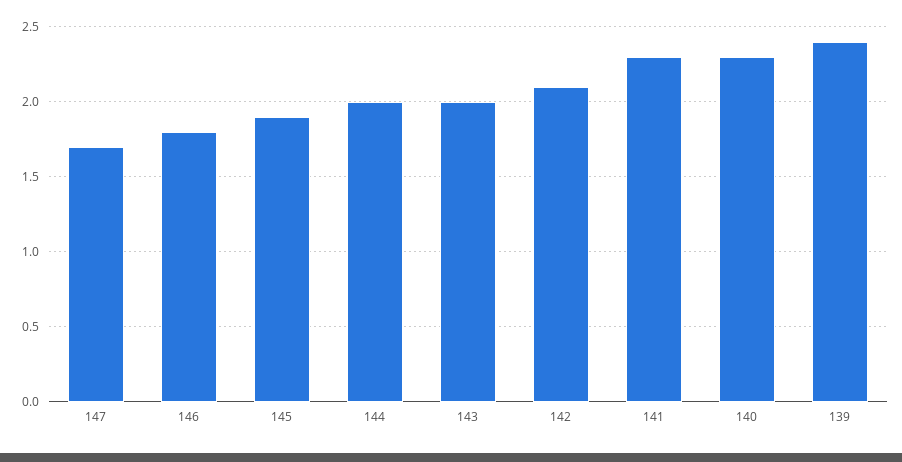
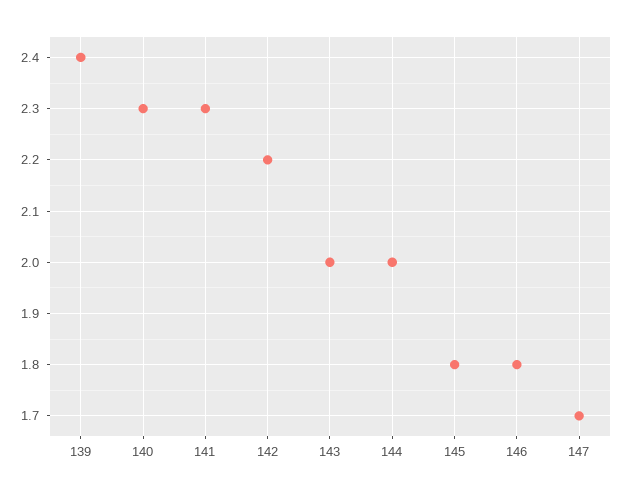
145: 1.9 -> 1.8
142: 2.1 -> 2.2

